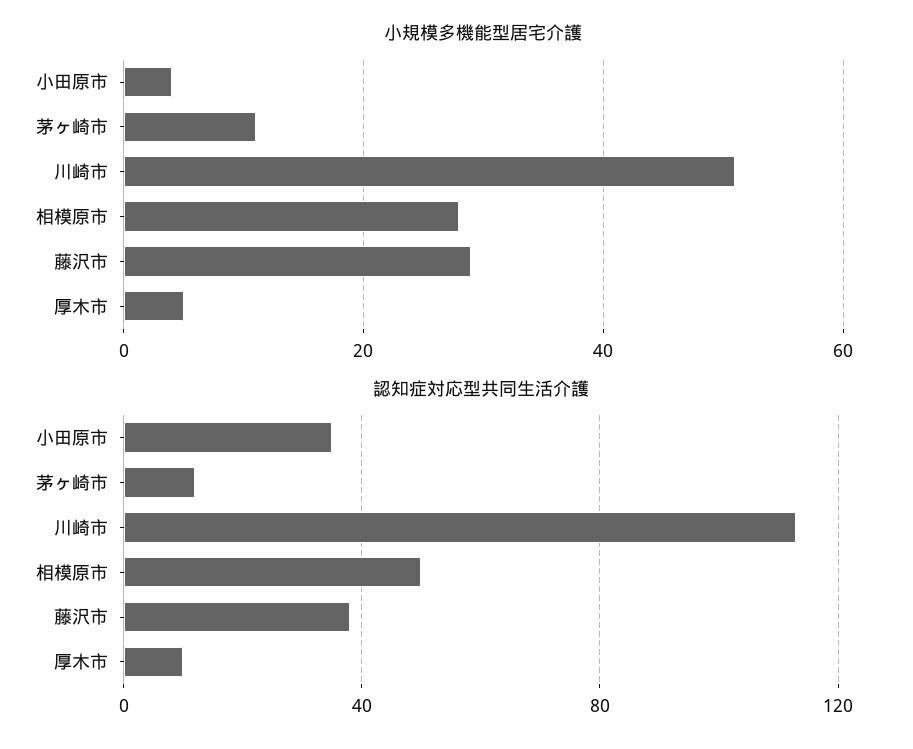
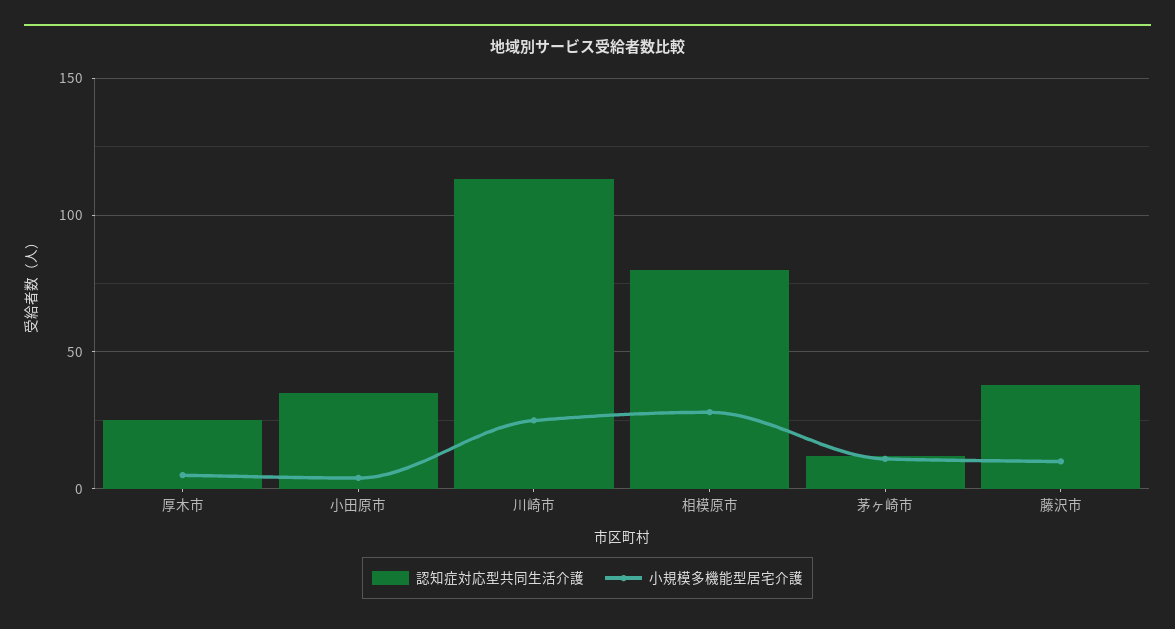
小規模多機能型居宅介護, 川崎市: 50 -> 25
小規模多機能型居宅介護, 藤沢市: 30 -> 10
認知症対応型共同生活介護, 相模原市: 50 -> 80
認知症対応型共同生活介護, 厚木市: 10 -> 25

